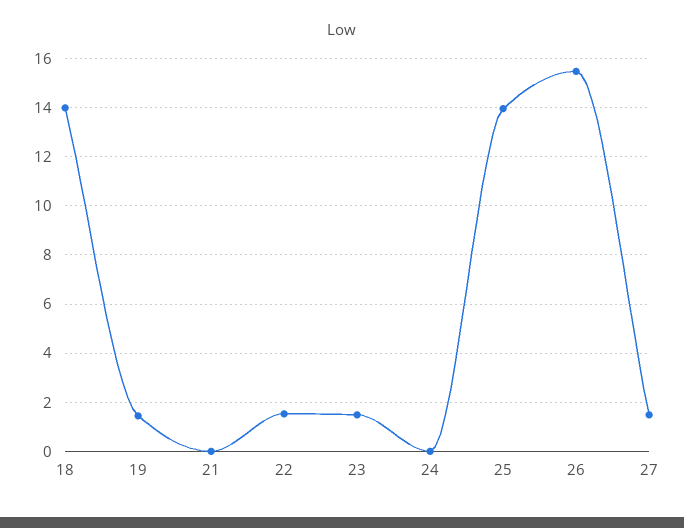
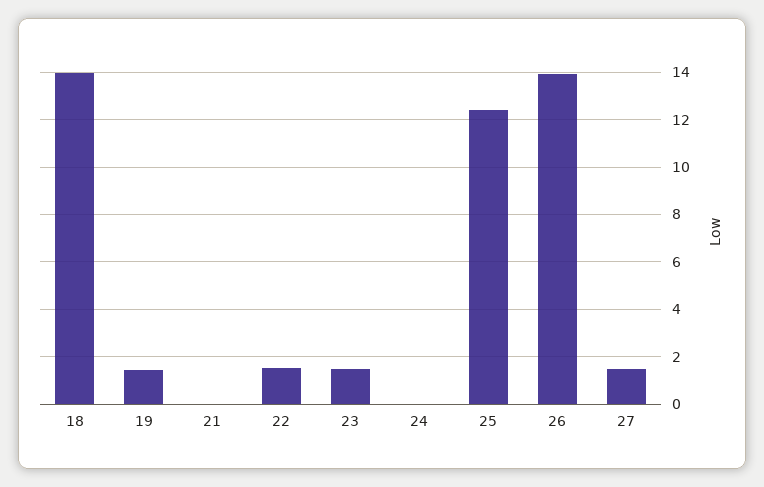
25: 14 -> 12.5
26: 15.5 -> 14

